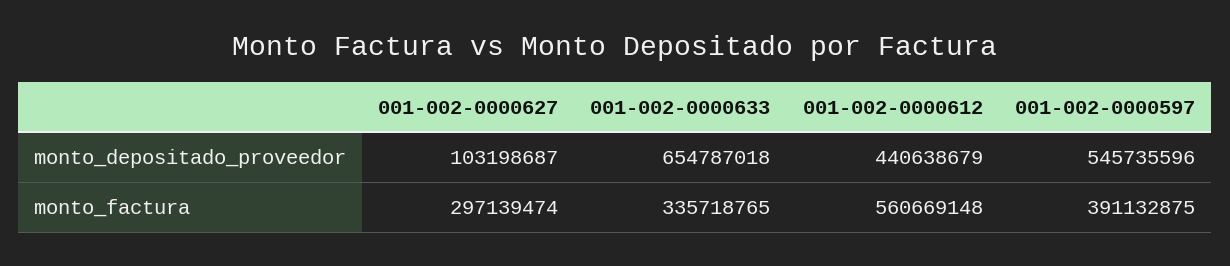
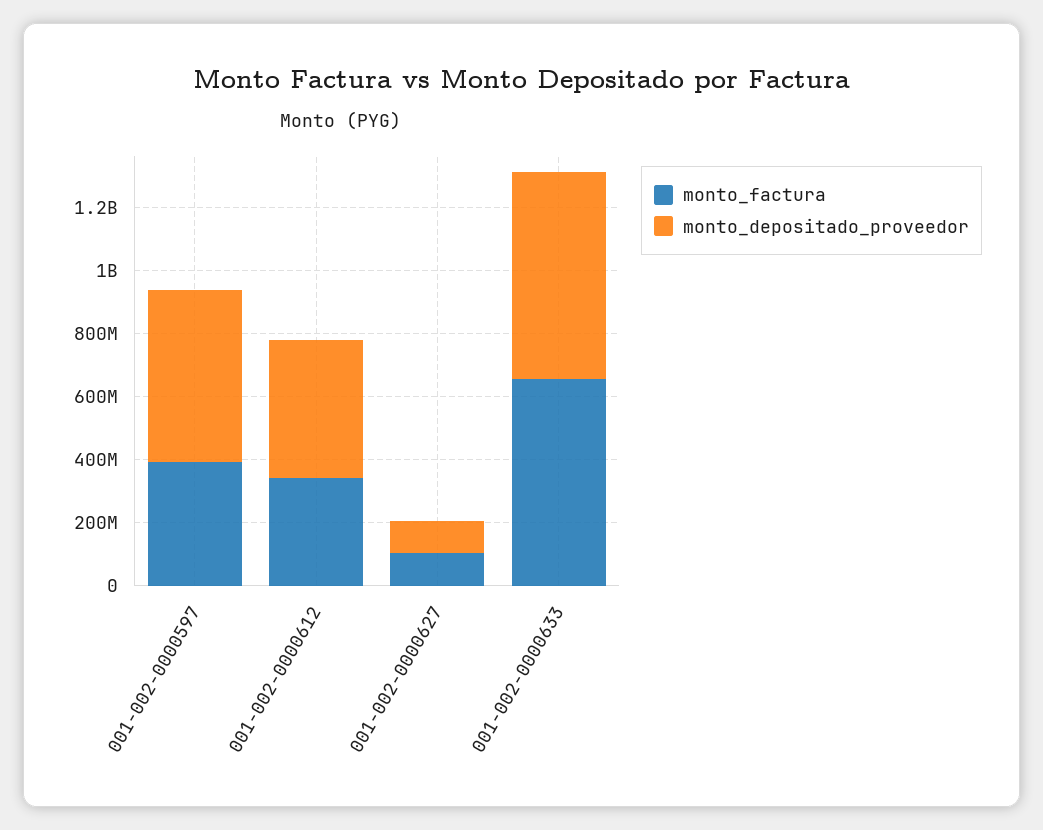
monto_factura, 001-002-0000627: 297139474 -> 100000000
monto_factura, 001-002-0000633: 335718765 -> 650000000
monto_factura, 001-002-0000612: 560669148 -> 350000000

